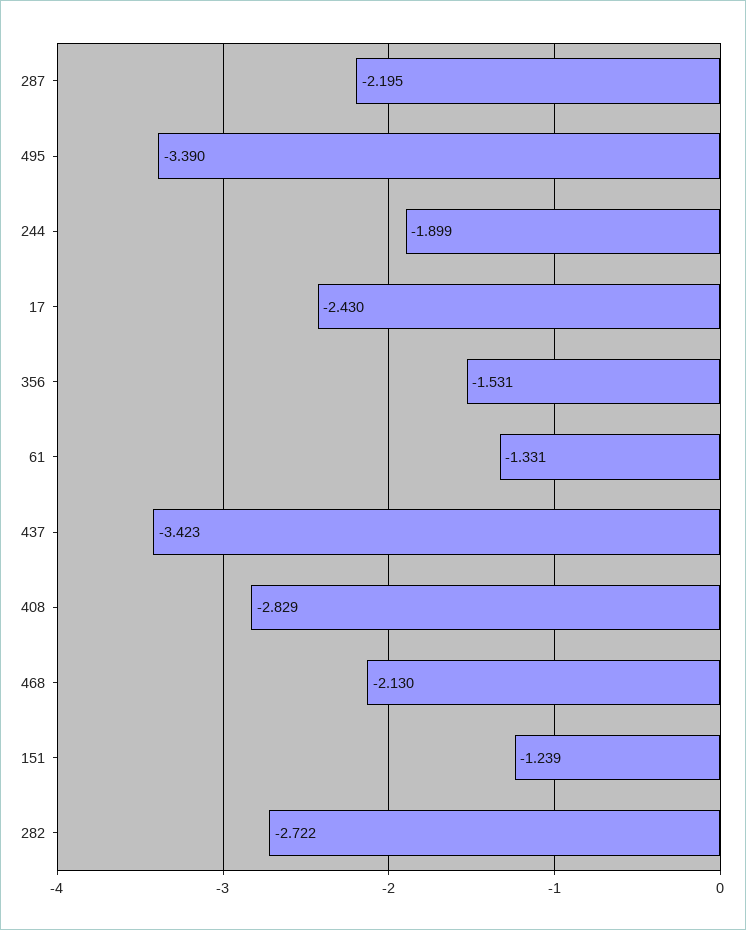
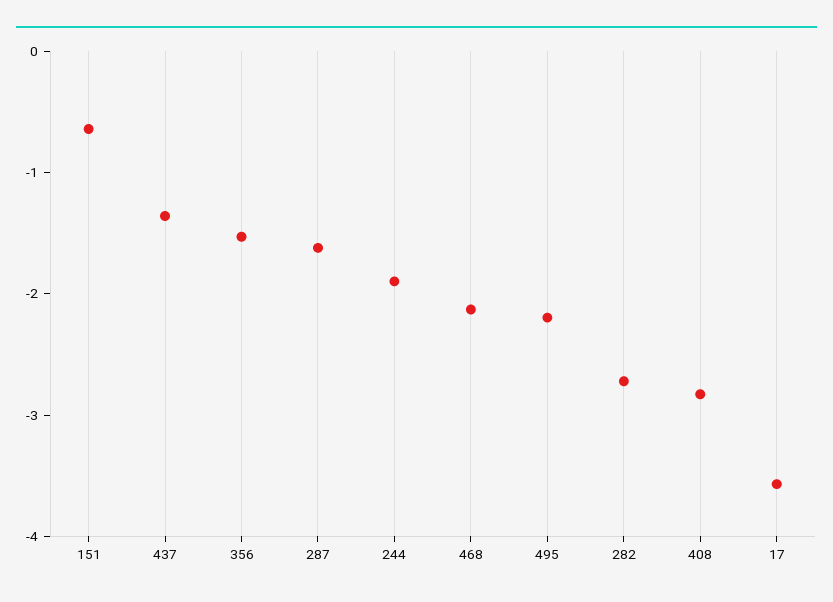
287: -2.195 -> -1.6
495: -3.39 -> -2.2
17: -2.43 -> -3.6
61: -1.331 -> none
437: -3.423 -> -1.4
151: -1.239 -> -0.6

